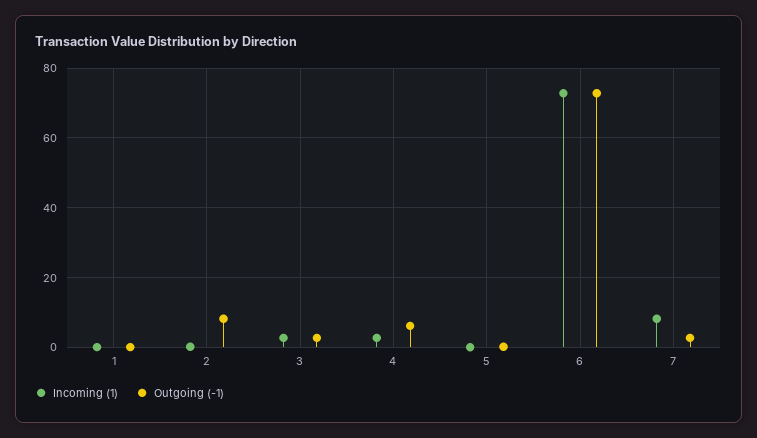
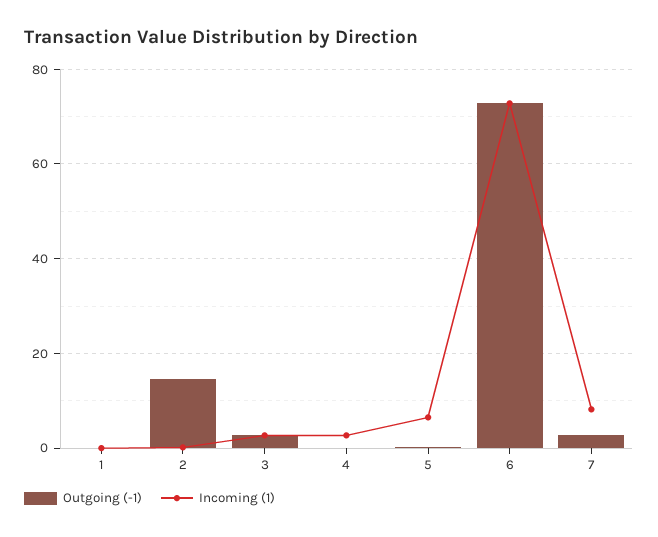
Outgoing (-1), 2: 8 -> 14
Outgoing (-1), 4: 6 -> 0
Incoming (1), 5: 0 -> 6

